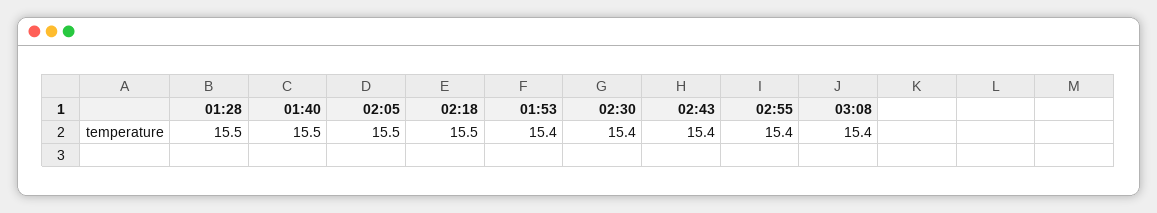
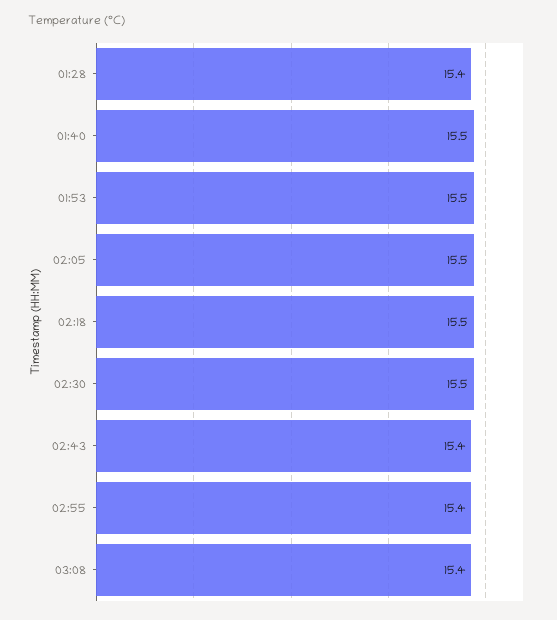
01:28: 15.5 -> 15.4
01:53: 15.4 -> 15.5
02:30: 15.4 -> 15.5

